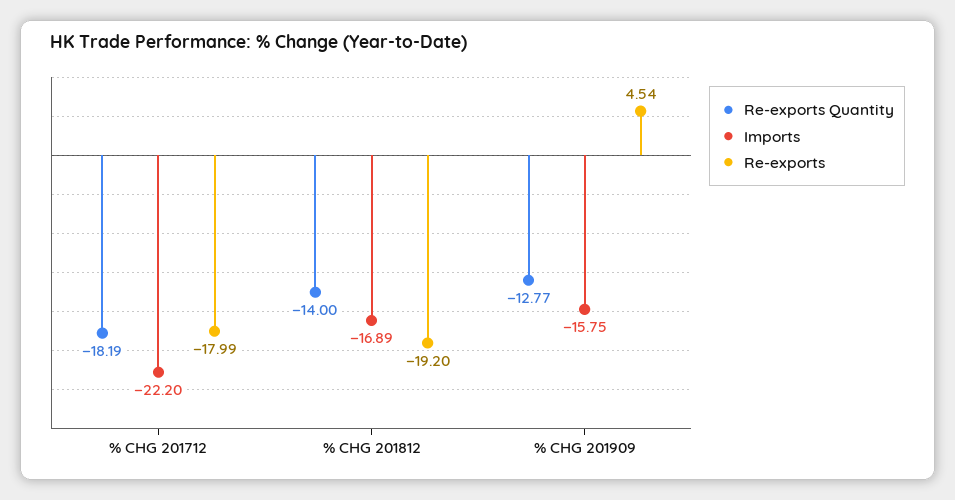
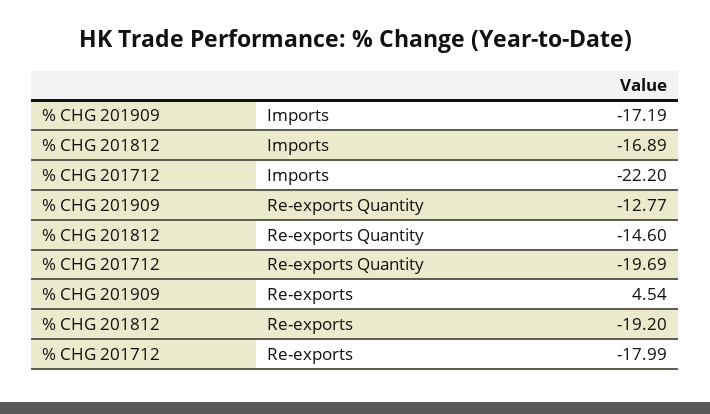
Re-exports Quantity, % CHG 201712: -18.19 -> -19.69
Re-exports Quantity, % CHG 201812: -14 -> -14.6
Imports, % CHG 201909: -15.75 -> -17.19

